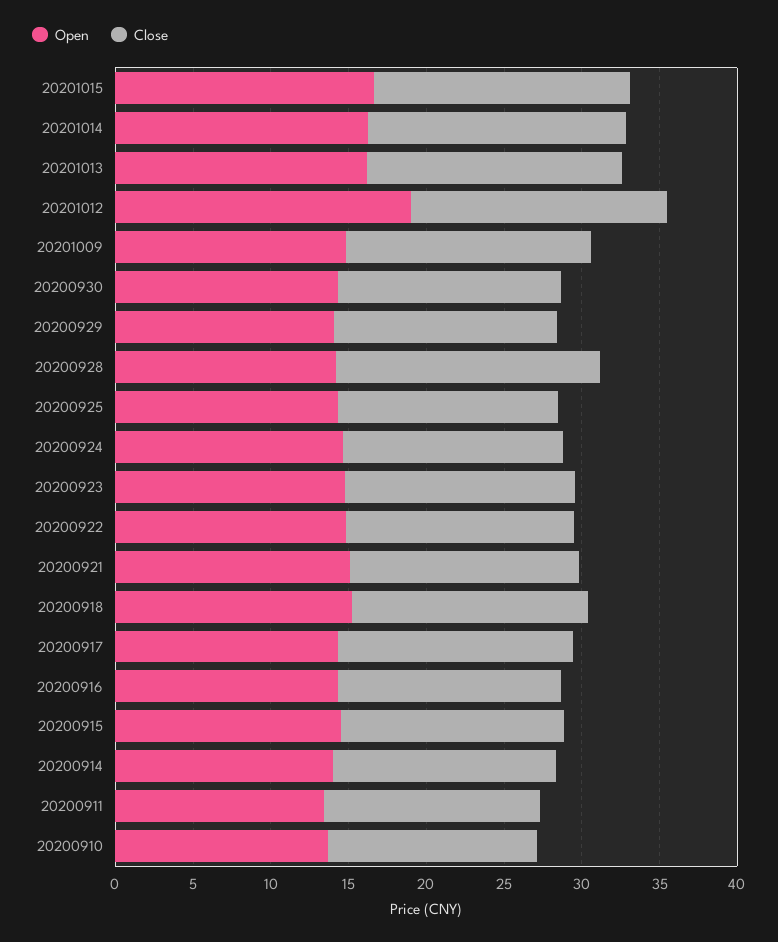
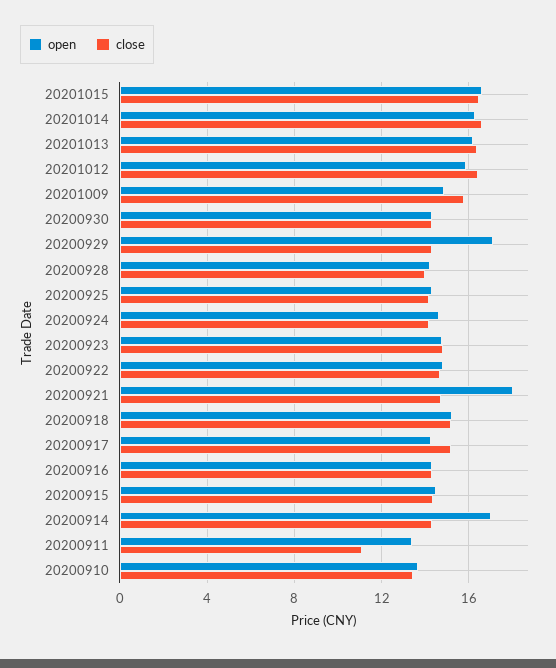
Open, 20201012: 19 -> 16
Open, 20200929: 14 -> 17
Close, 20200928: 17 -> 14
Open, 20200921: 15 -> 18
Open, 20200914: 14 -> 17
Close, 20200911: 14 -> 11

